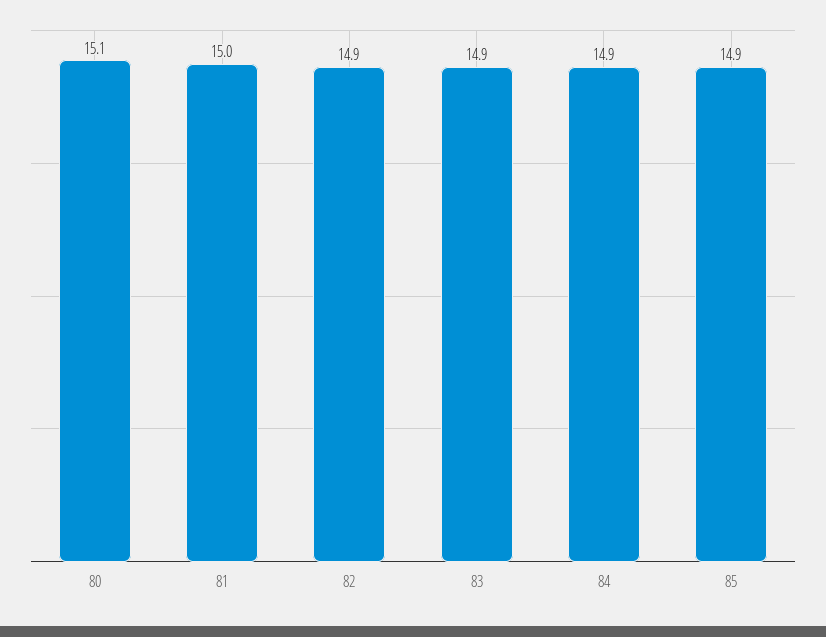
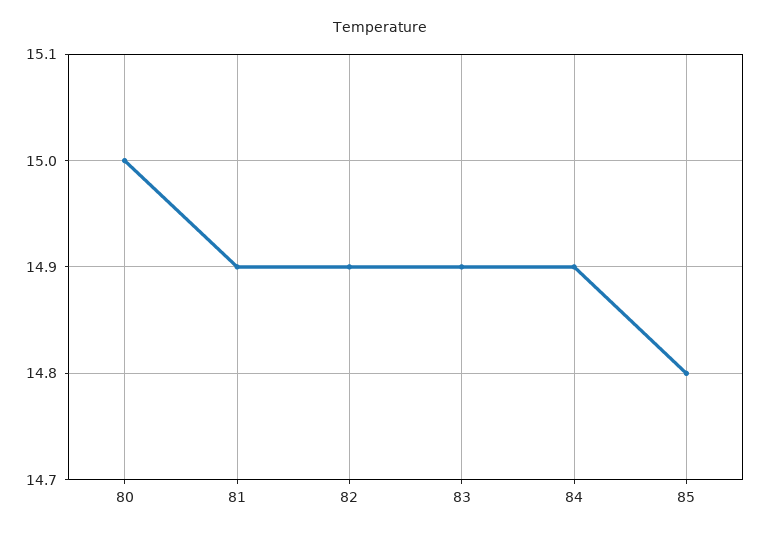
80: 15.1 -> 15
81: 15 -> 14.9
85: 14.9 -> 14.8

